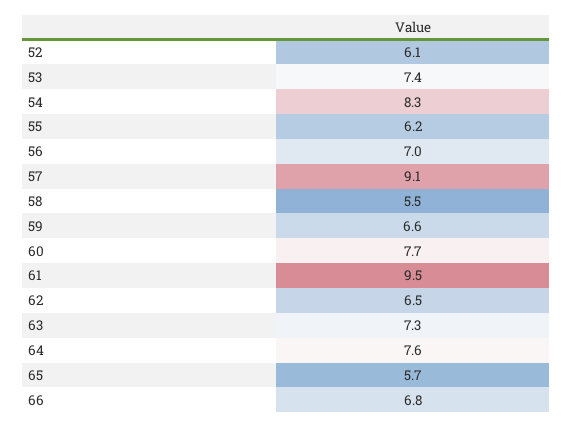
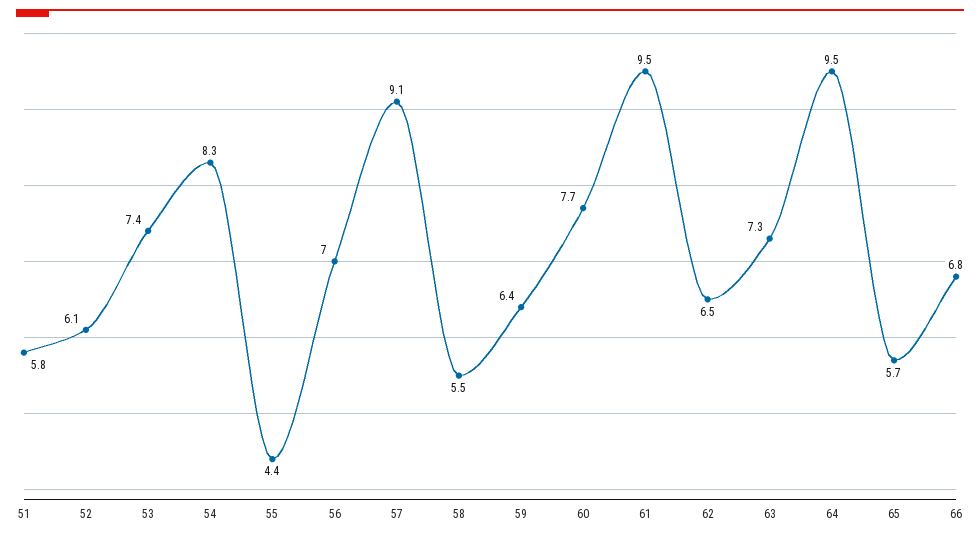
55: 6.2 -> 4.4
59: 6.6 -> 6.4
64: 7.6 -> 9.5
51: none -> 5.8

